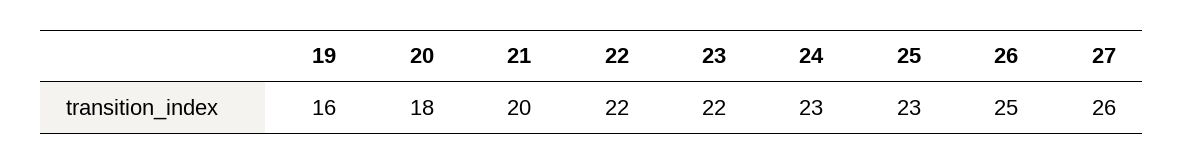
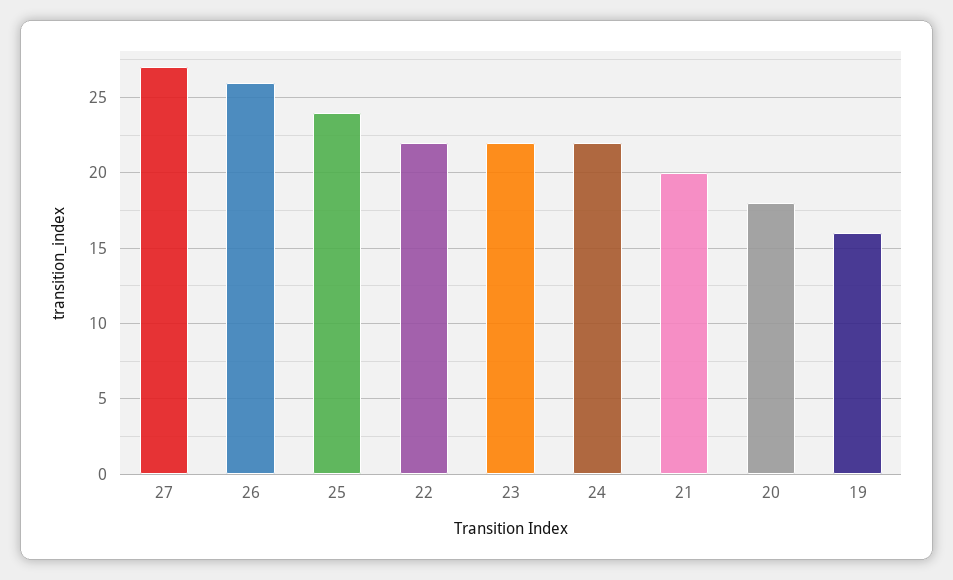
24: 23 -> 22
25: 23 -> 24
26: 25 -> 26
27: 26 -> 27

